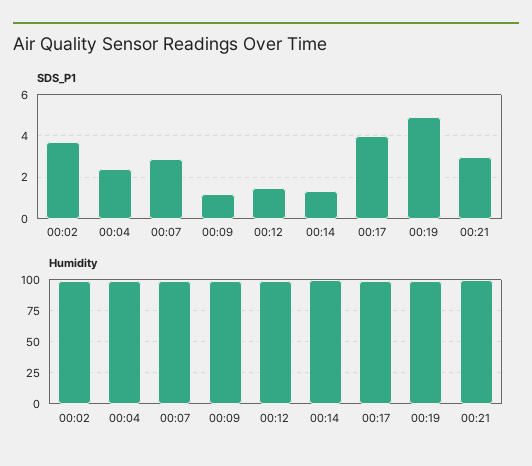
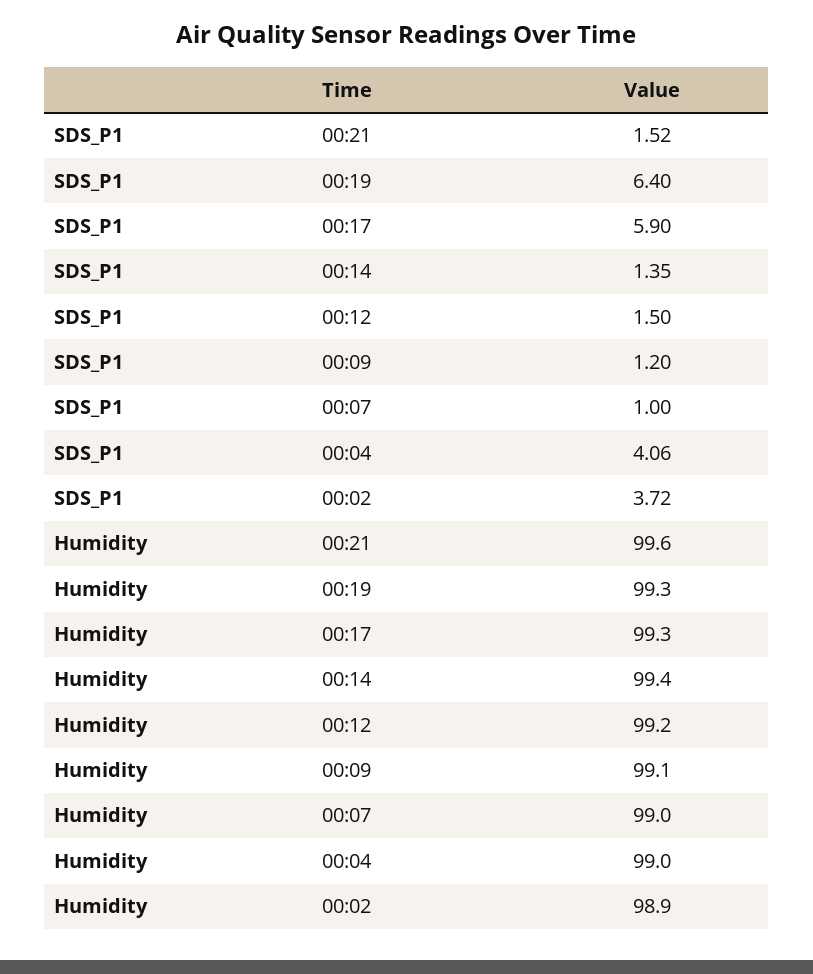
SDS_P1, 00:04: 2.5 -> 4.06
SDS_P1, 00:07: 3 -> 1
SDS_P1, 00:17: 4 -> 5.9
SDS_P1, 00:19: 5 -> 6.4
SDS_P1, 00:21: 3 -> 1.52

